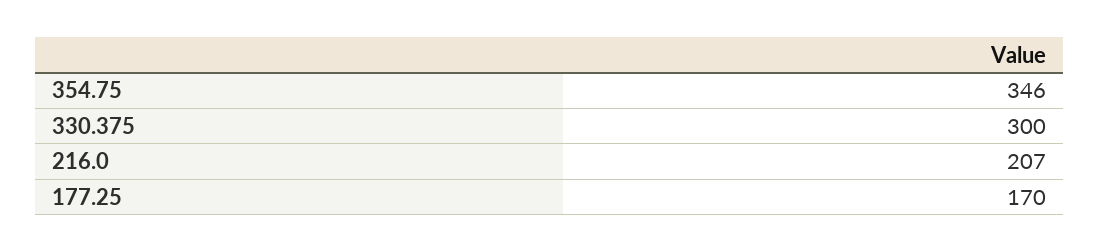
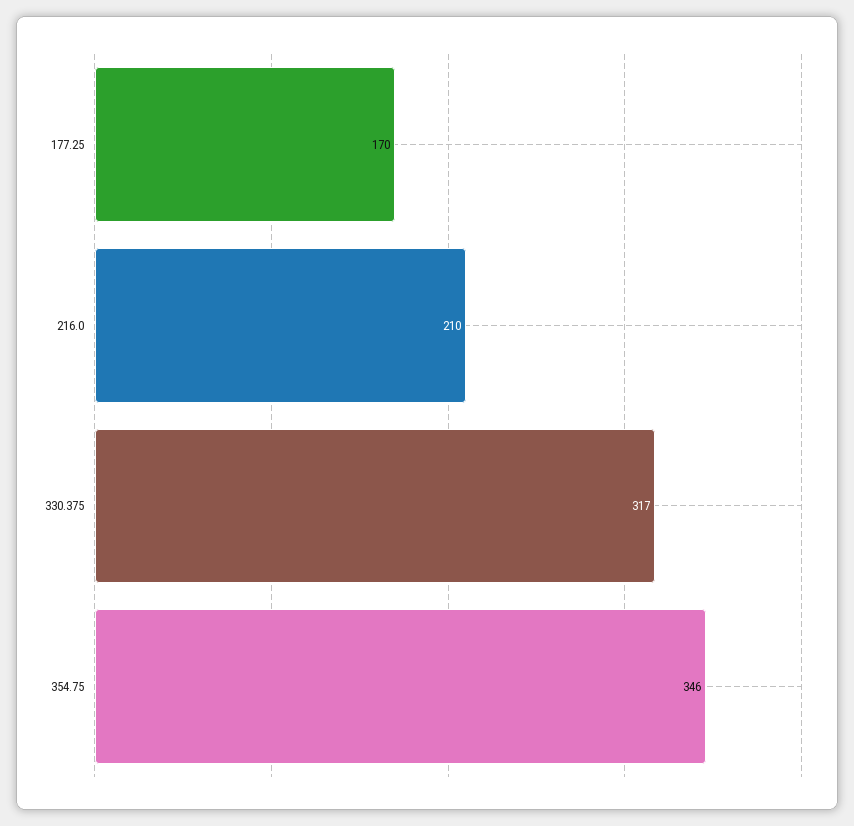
330.375: 300 -> 317
216.0: 207 -> 210

